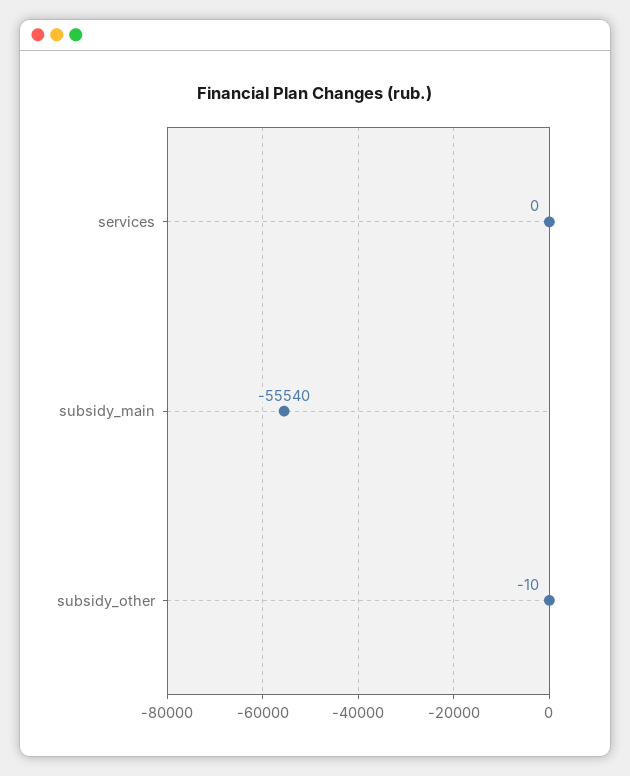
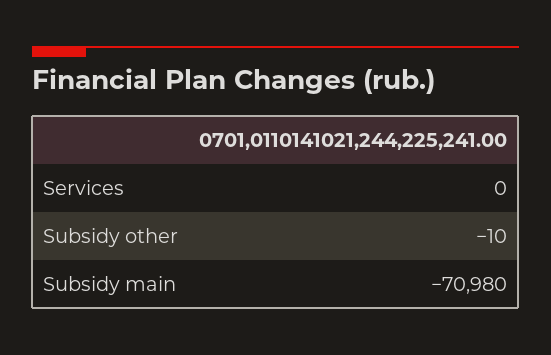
subsidy_main: -55540 -> -70980

